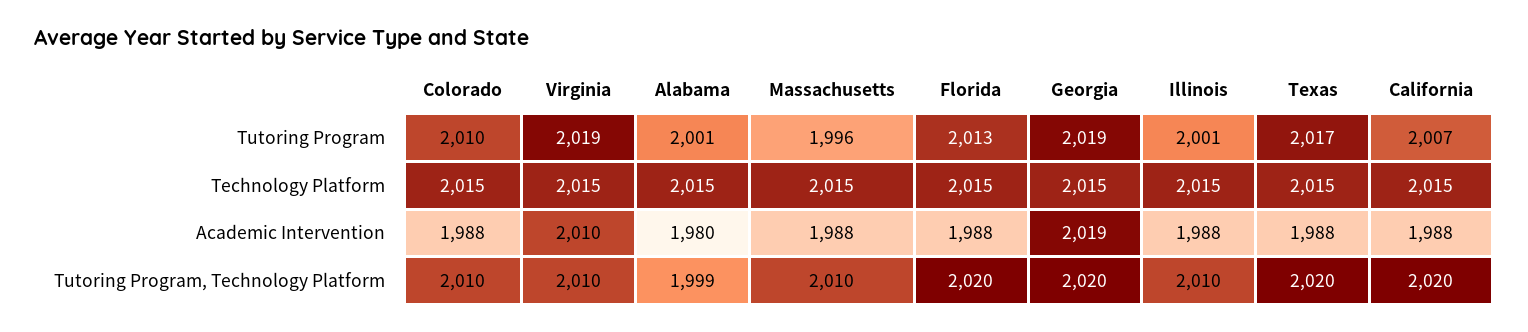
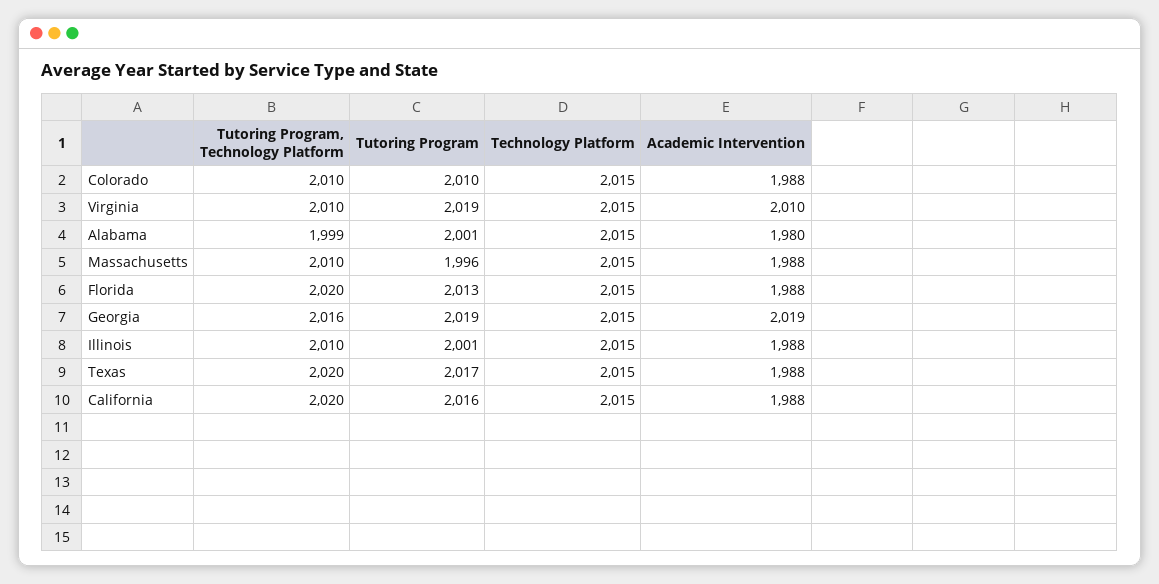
California, Tutoring Program: 2007 -> 2016
Georgia, Tutoring Program, Technology Platform: 2020 -> 2016

